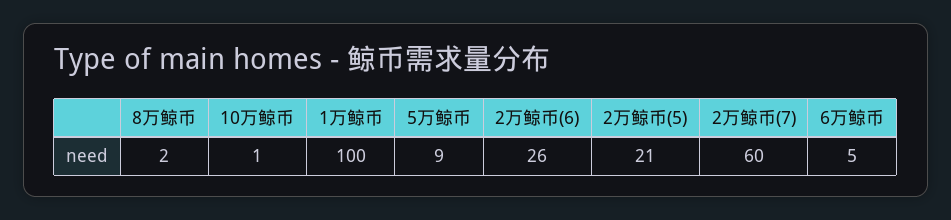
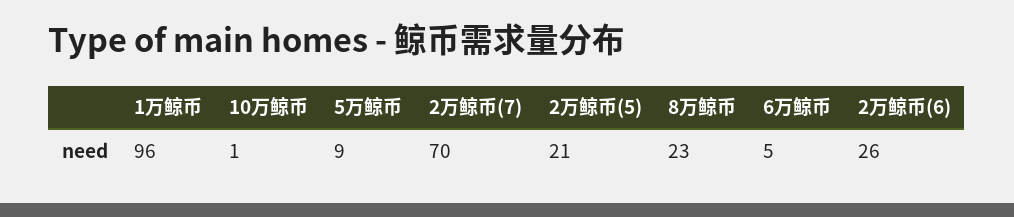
8万鲸币: 2 -> 23
1万鲸币: 100 -> 96
2万鲸币(7): 60 -> 70

